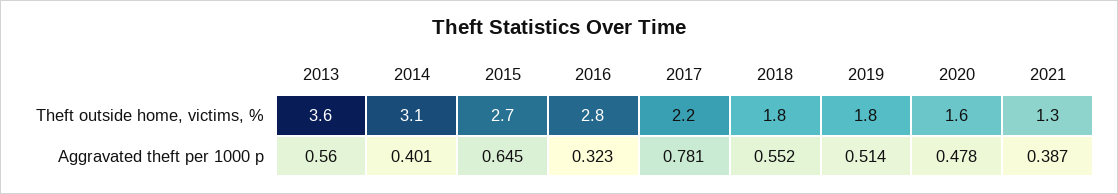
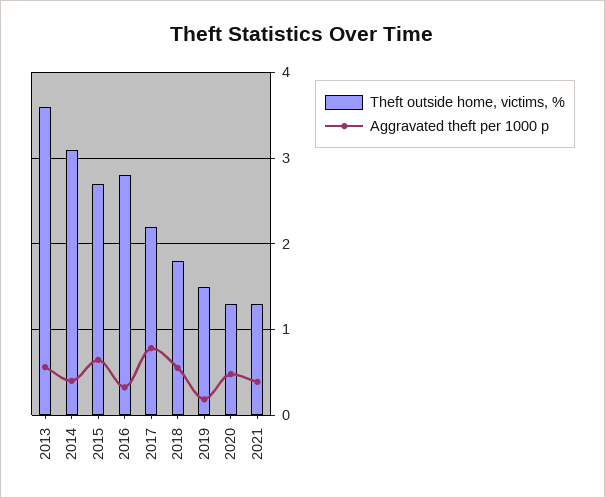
Theft outside home, victims, %, 2019: 1.8 -> 1.5
Theft outside home, victims, %, 2020: 1.6 -> 1.3
Aggravated theft per 1000 p, 2019: 0.514 -> 0.2

